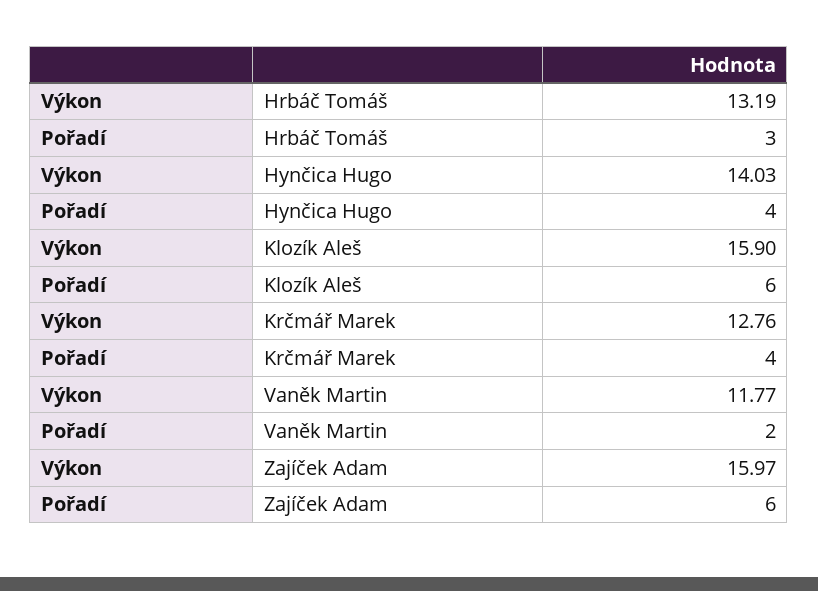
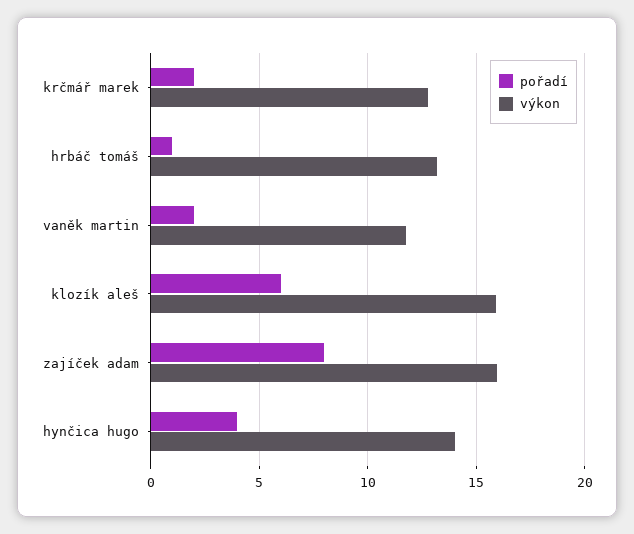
Pořadí, Hrbáč Tomáš: 3 -> 1
Pořadí, Krčmář Marek: 4 -> 2
Pořadí, Zajíček Adam: 6 -> 8

